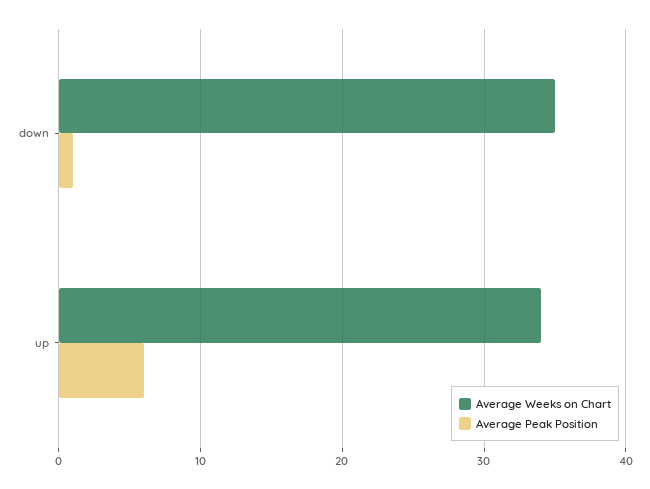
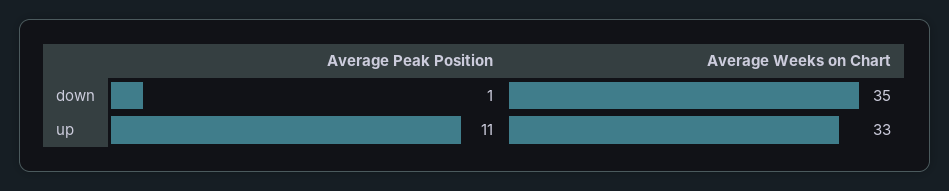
Average Weeks on Chart, up: 34 -> 33
Average Peak Position, up: 6 -> 11

